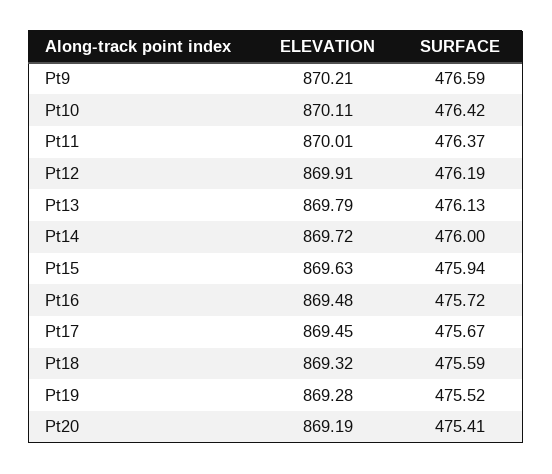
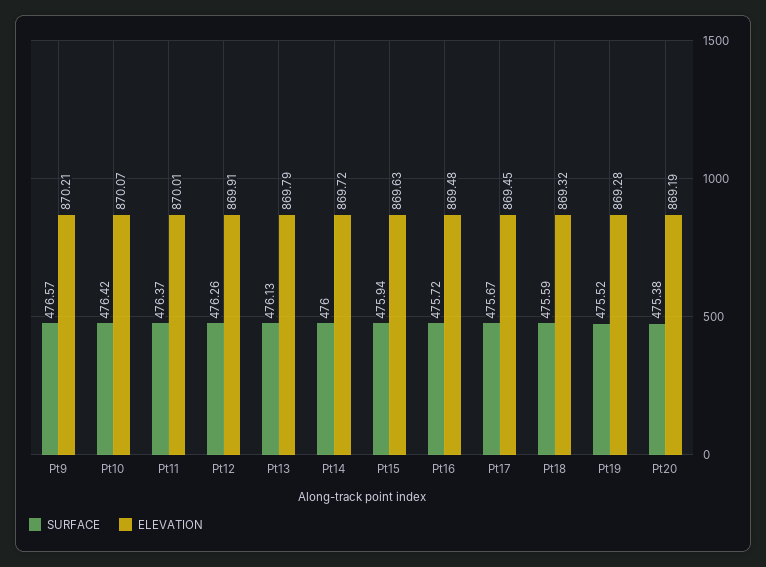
SURFACE, Pt9: 476.59 -> 476.57
ELEVATION, Pt10: 870.11 -> 870.07
SURFACE, Pt12: 476.19 -> 476.26
SURFACE, Pt20: 475.41 -> 475.38

